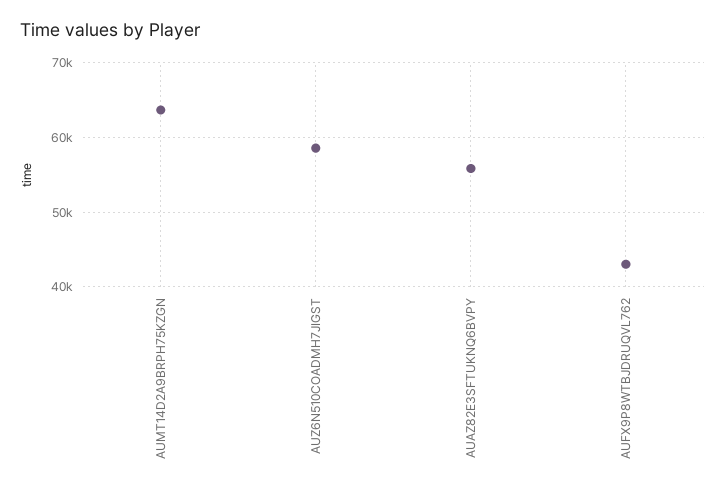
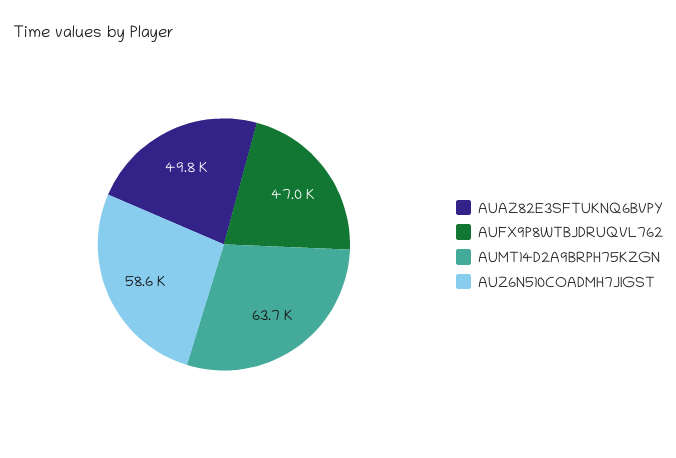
AUAZ82E3SFTUKNQ6BVPY: 56000 -> 49800
AUFX9P8WTBJDRUQVL762: 43000 -> 47000

